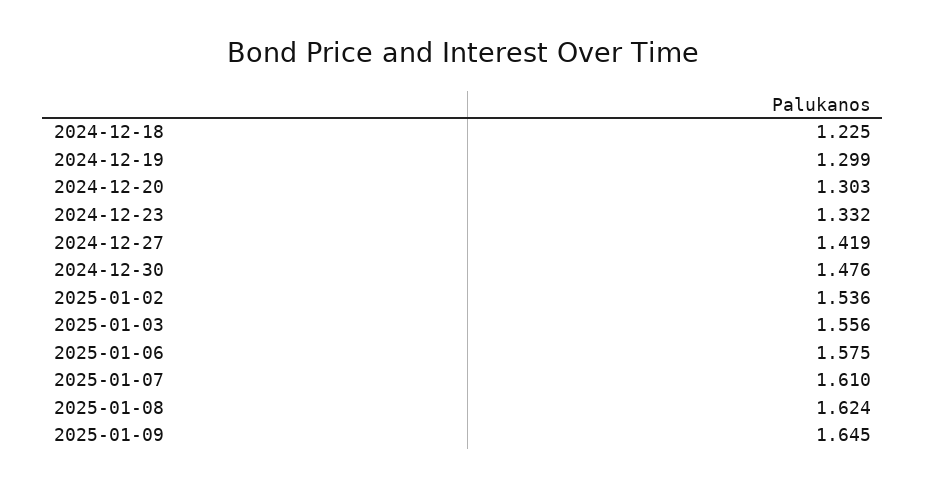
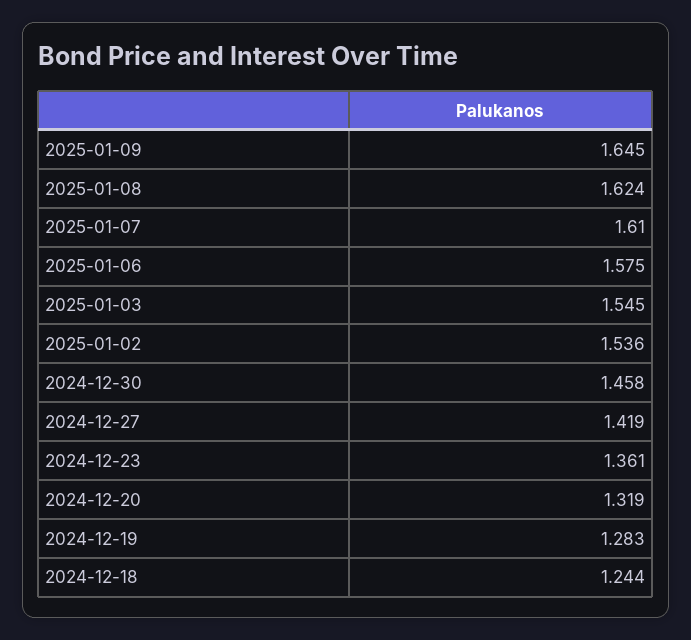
2024-12-18: 1.225 -> 1.244
2024-12-19: 1.299 -> 1.283
2024-12-20: 1.303 -> 1.319
2024-12-23: 1.332 -> 1.361
2024-12-30: 1.476 -> 1.458
2025-01-03: 1.556 -> 1.545

